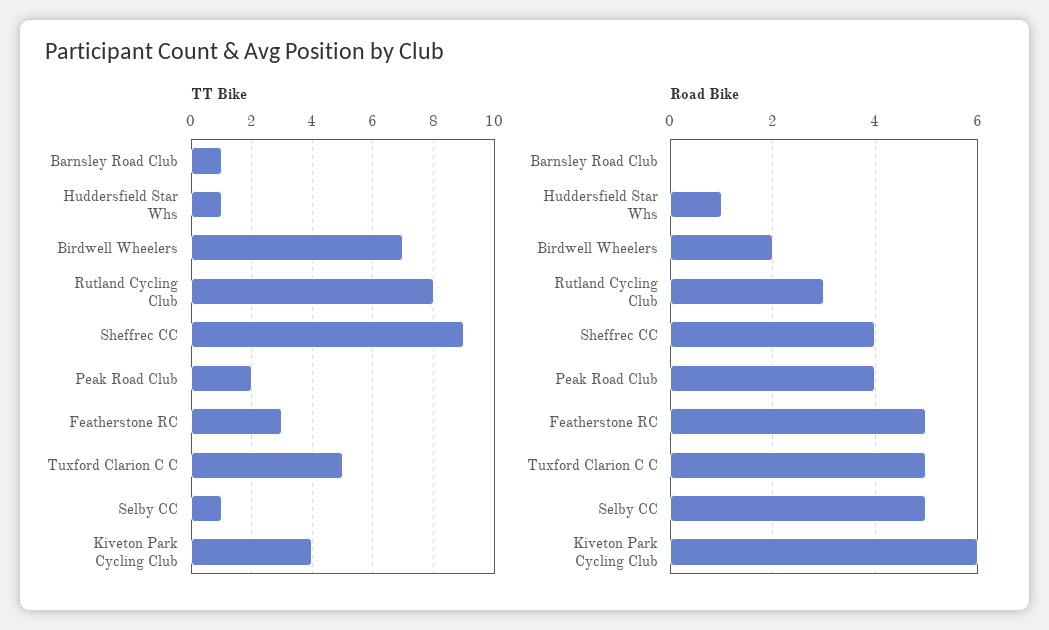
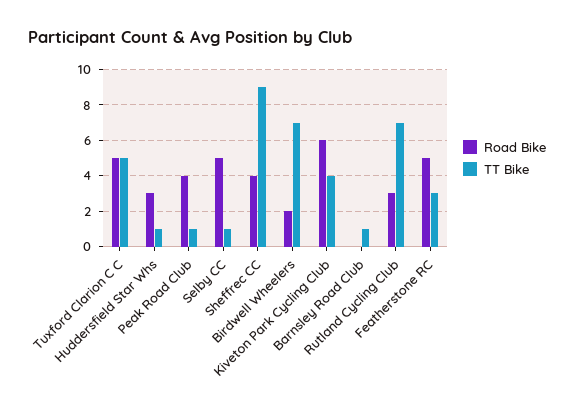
TT Bike, Rutland Cycling Club: 8 -> 7
TT Bike, Peak Road Club: 2 -> 1
Road Bike, Huddersfield Star Whs: 1 -> 3

